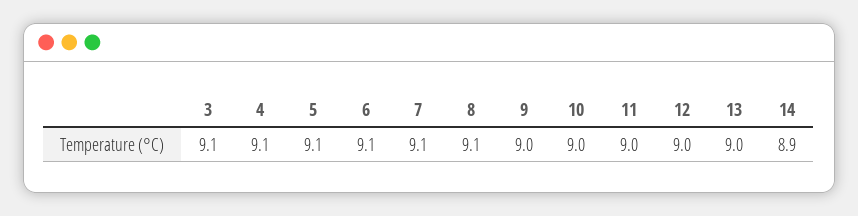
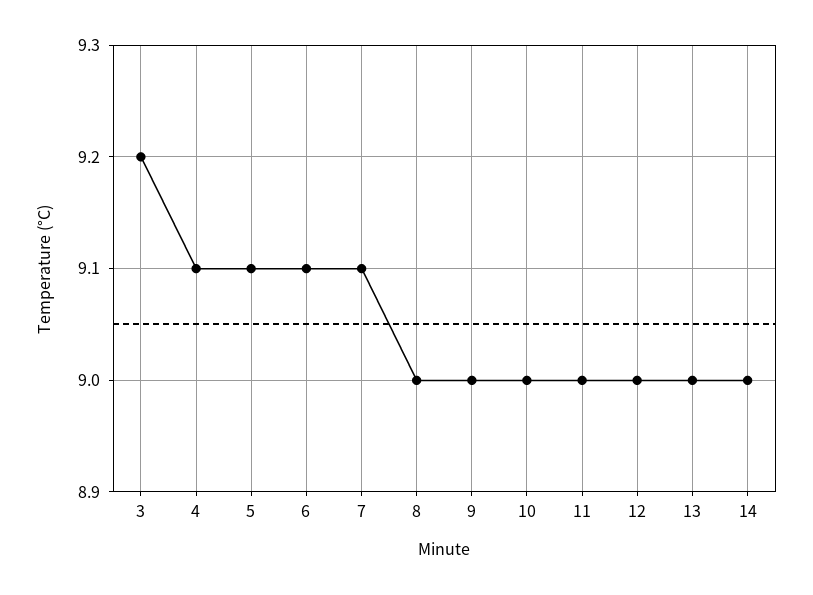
3: 9.1 -> 9.2
8: 9.1 -> 9
14: 8.9 -> 9

